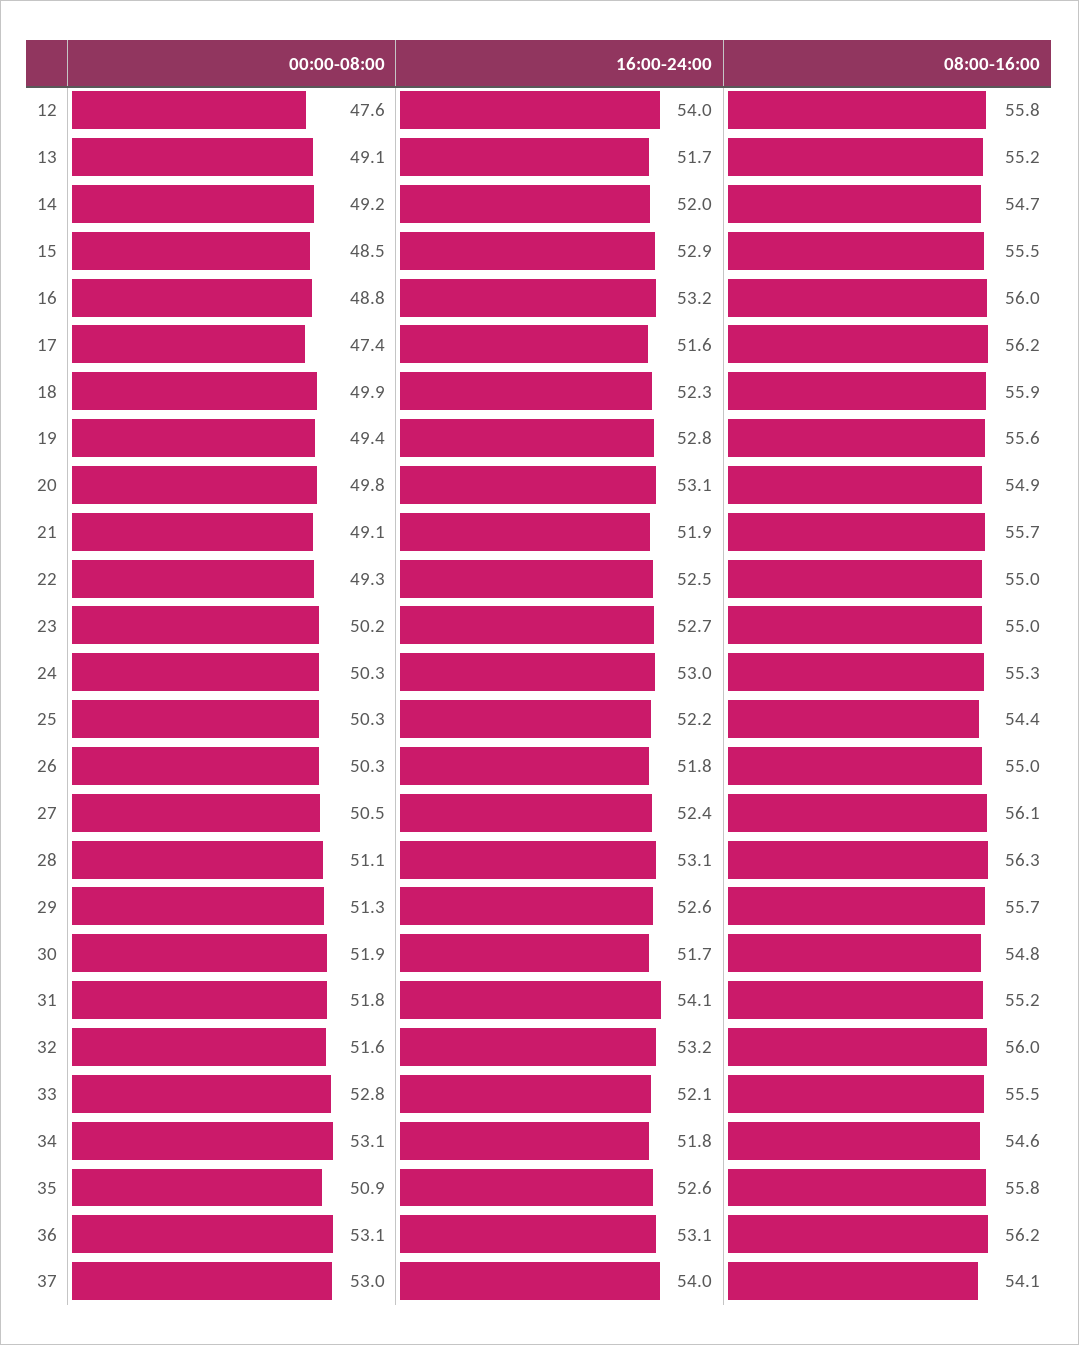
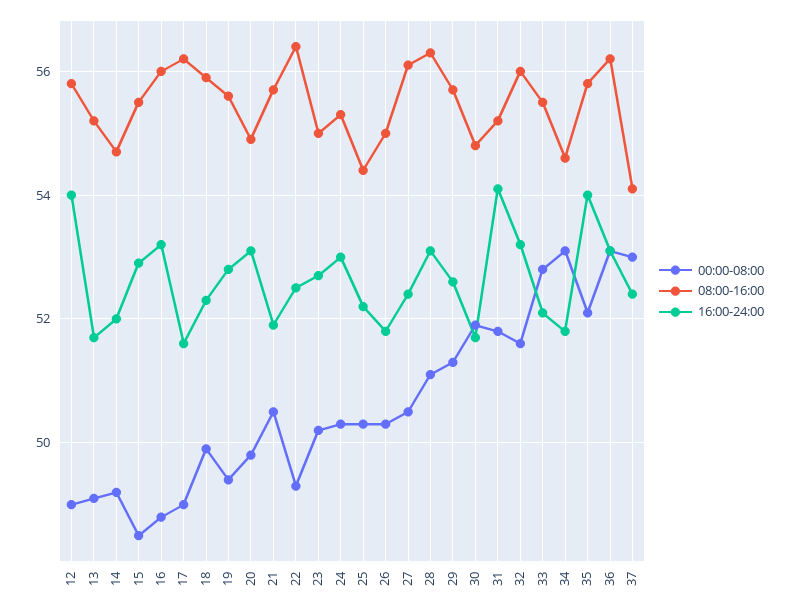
00:00-08:00, 12: 47.6 -> 49
00:00-08:00, 17: 47.4 -> 49
00:00-08:00, 21: 49.1 -> 50.5
08:00-16:00, 22: 55 -> 56.5
00:00-08:00, 35: 50.9 -> 52
16:00-24:00, 35: 52.6 -> 54
16:00-24:00, 37: 54 -> 52.5

